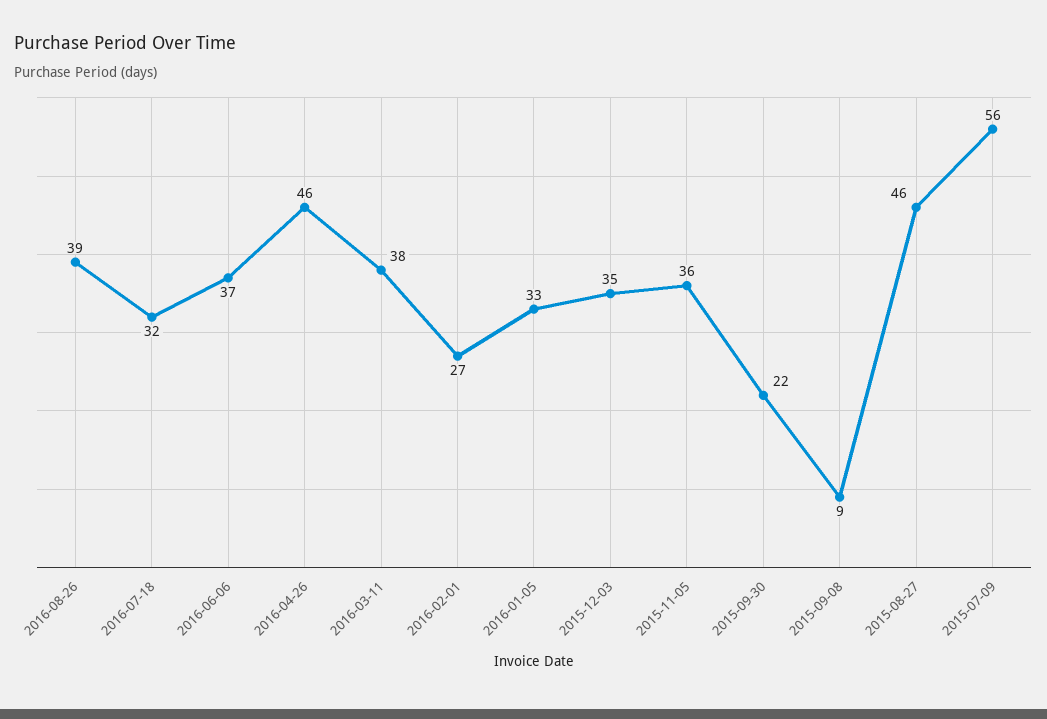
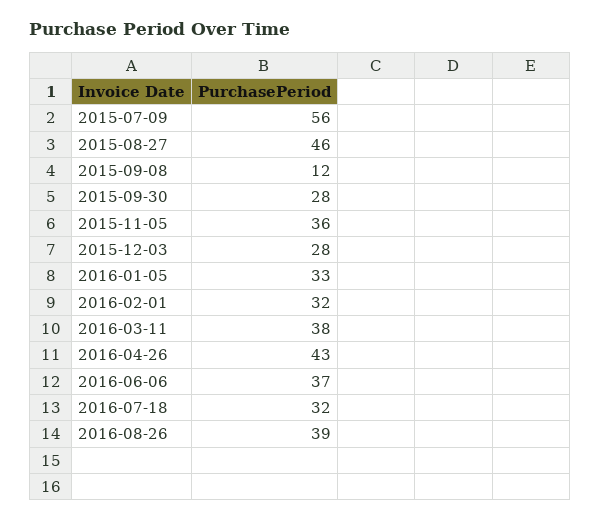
2016-04-26: 46 -> 43
2016-02-01: 27 -> 32
2015-12-03: 35 -> 28
2015-09-30: 22 -> 28
2015-09-08: 9 -> 12

